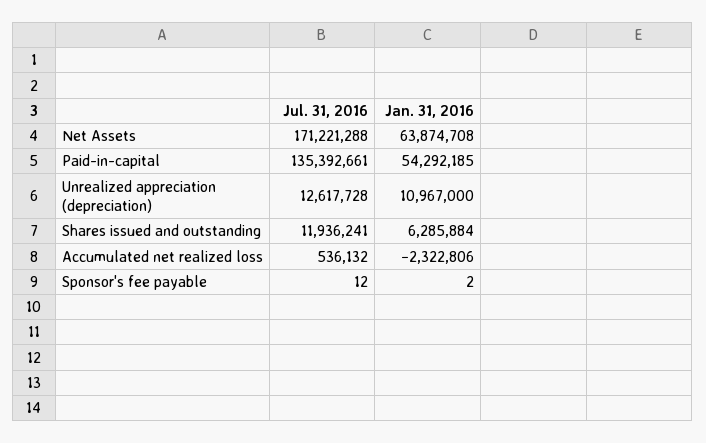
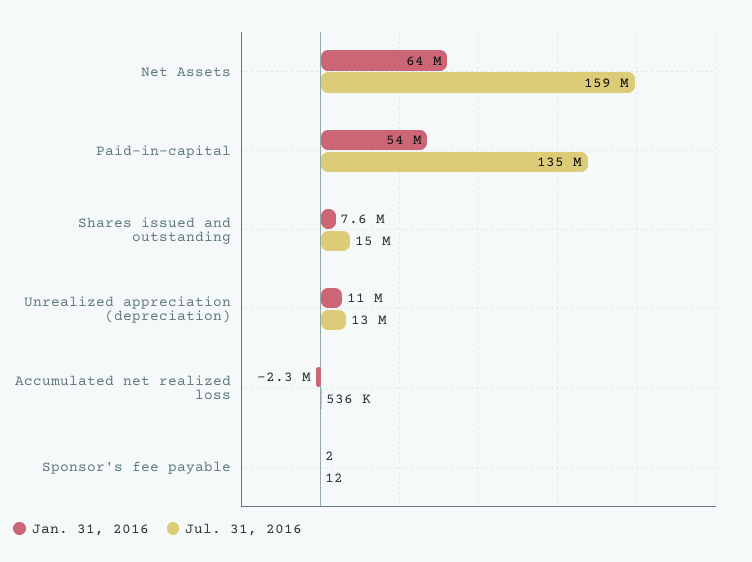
Jul. 31, 2016, Net Assets: 171221288 -> 159000000
Jul. 31, 2016, Shares issued and outstanding: 11936241 -> 15000000
Jan. 31, 2016, Shares issued and outstanding: 6285884 -> 7600000

